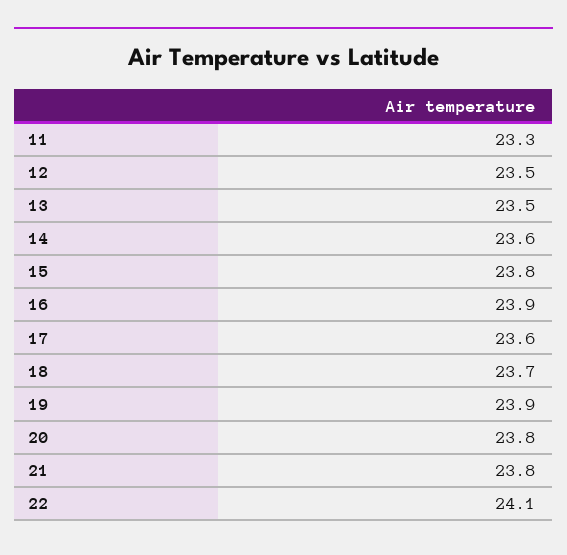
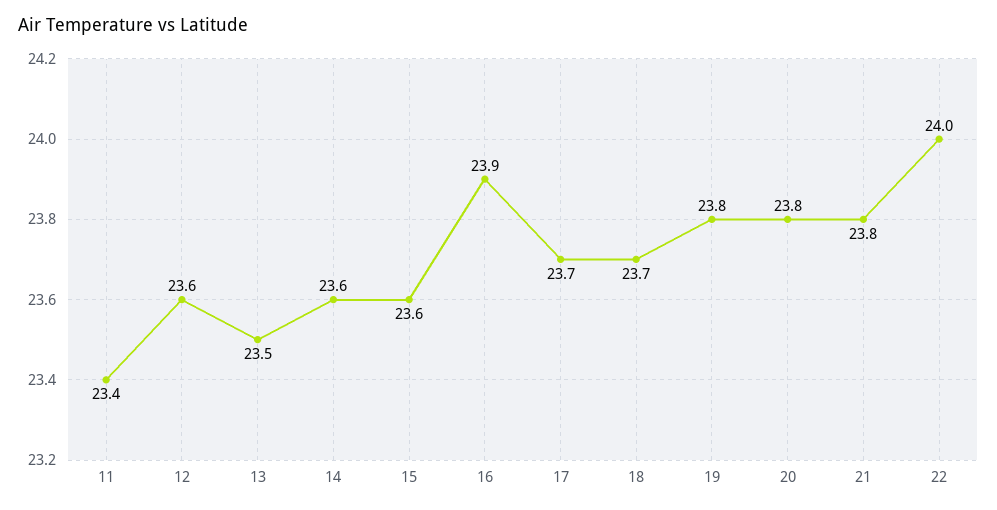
11: 23.3 -> 23.4
12: 23.5 -> 23.6
15: 23.8 -> 23.6
17: 23.6 -> 23.7
19: 23.9 -> 23.8
22: 24.1 -> 24

